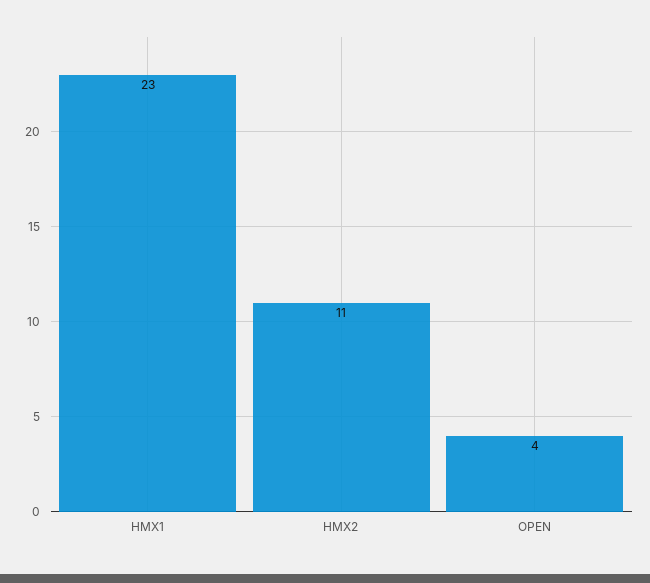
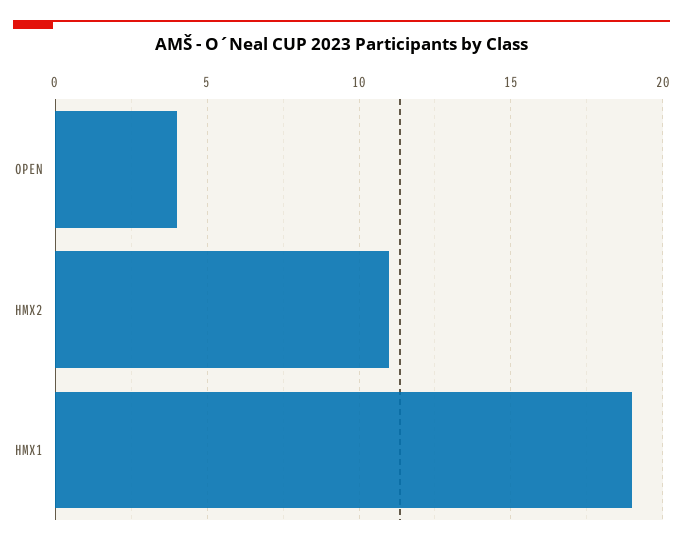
HMX1: 23 -> 19

